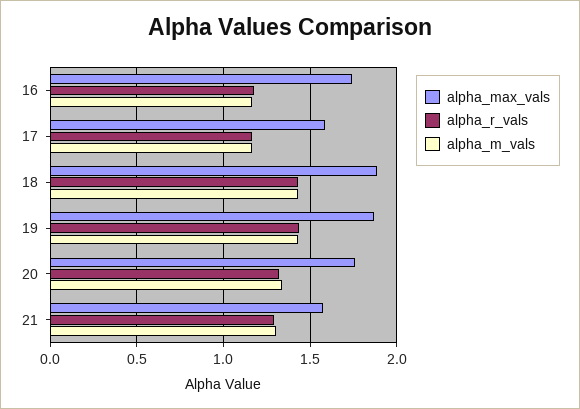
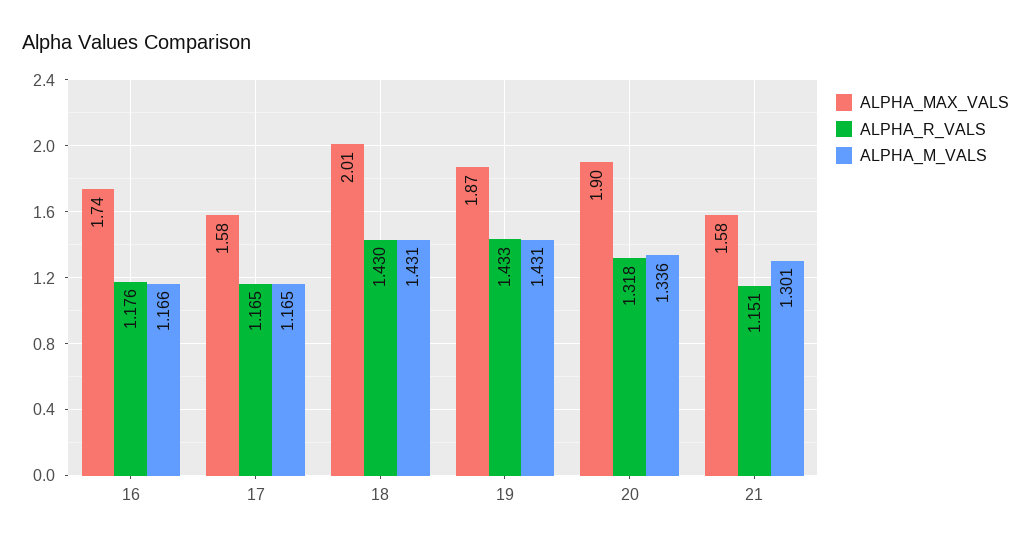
alpha_max_vals, 18: 1.9 -> 2.01
alpha_max_vals, 20: 1.75 -> 1.9
alpha_r_vals, 21: 1.3 -> 1.151

